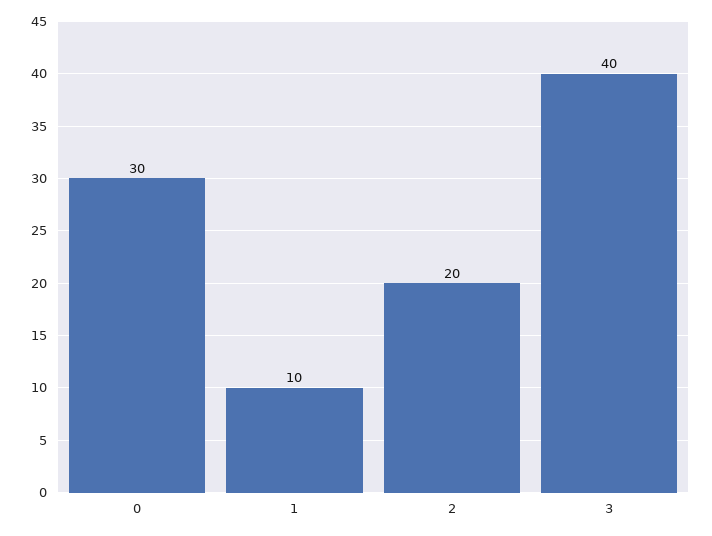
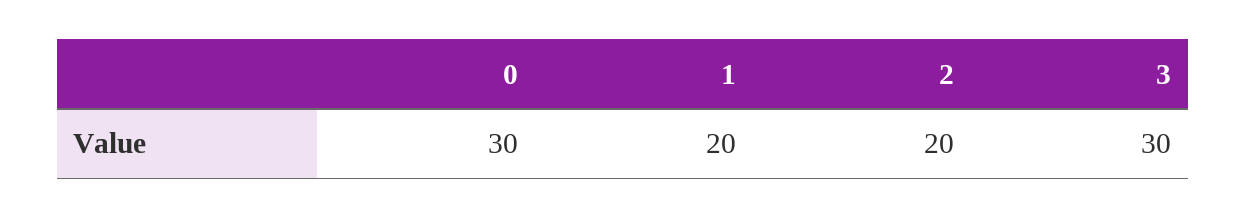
1: 10 -> 20
3: 40 -> 30

